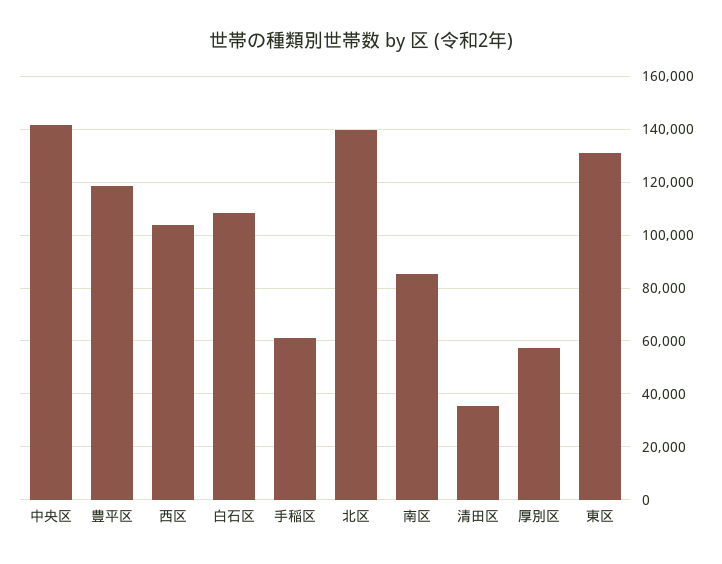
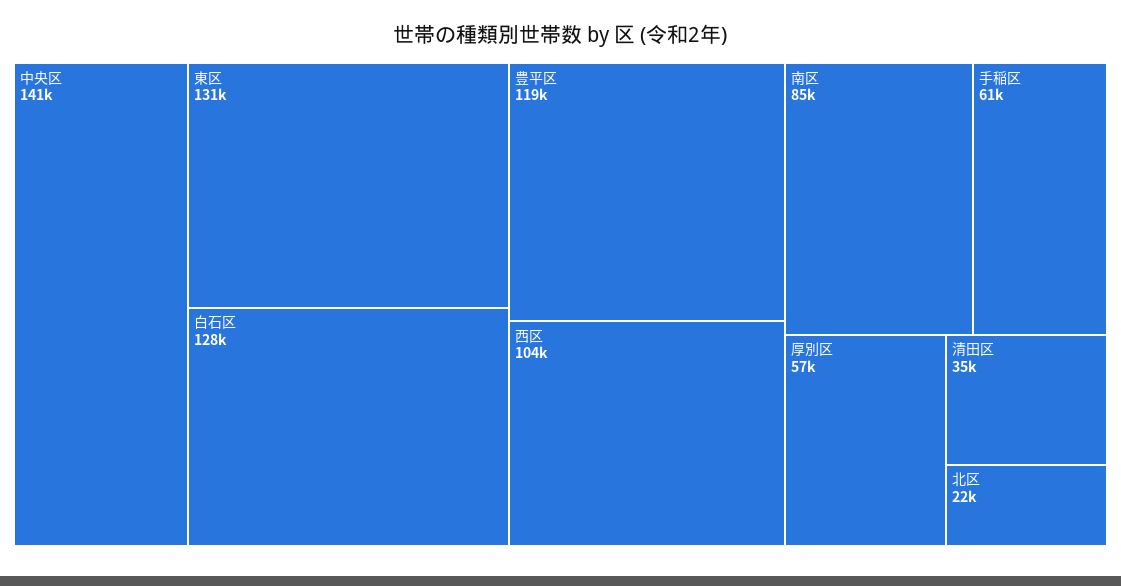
白石区: 107500 -> 128000
北区: 140000 -> 22000

